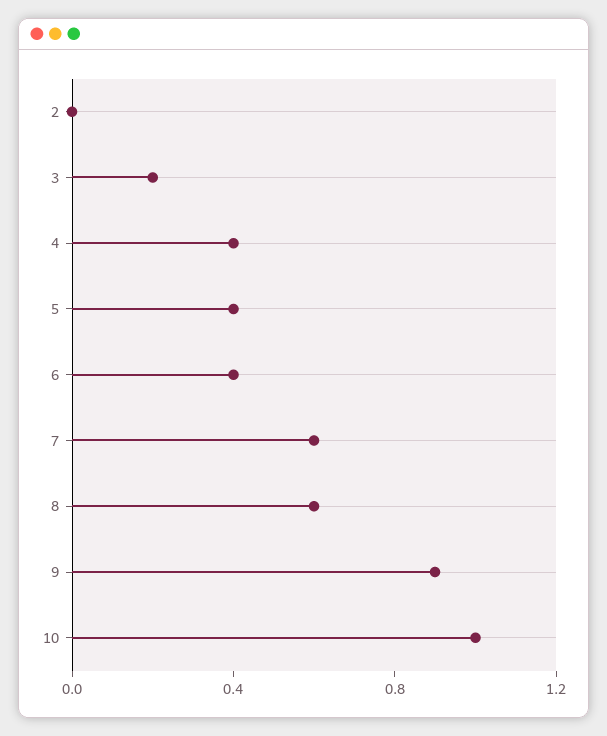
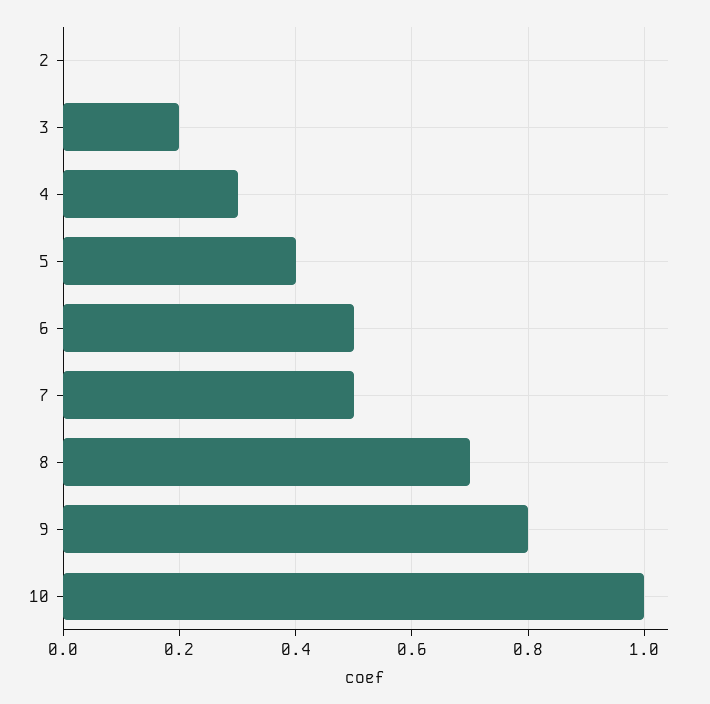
4: 0.4 -> 0.3
6: 0.4 -> 0.5
7: 0.6 -> 0.5
8: 0.6 -> 0.7
9: 0.9 -> 0.8

